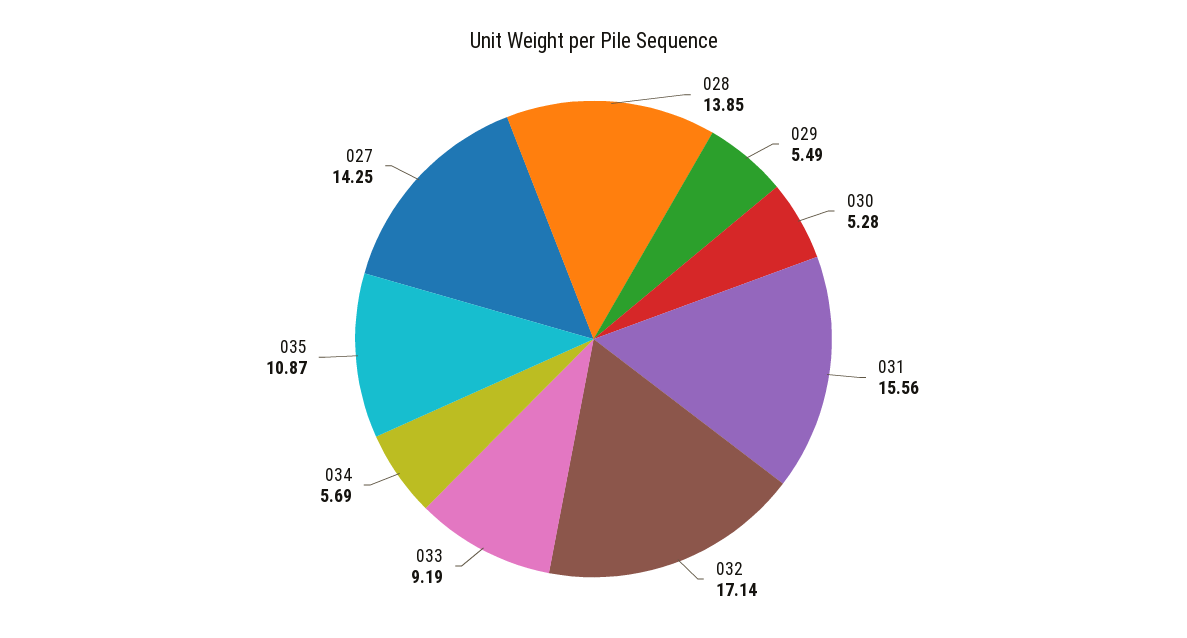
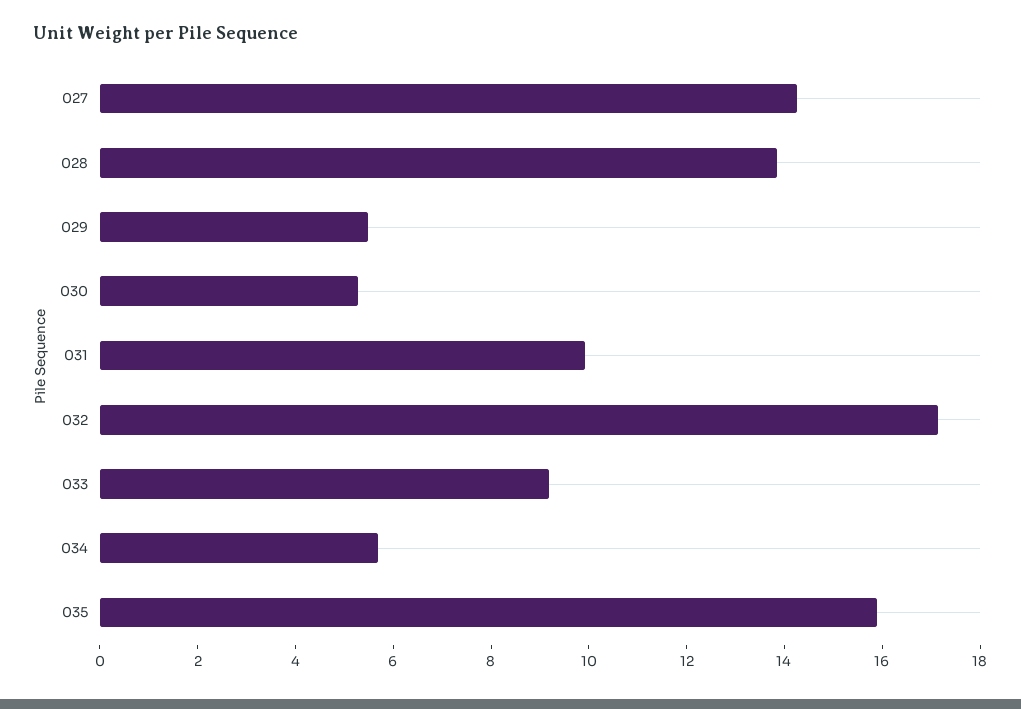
031: 15.56 -> 10
035: 10.87 -> 16

